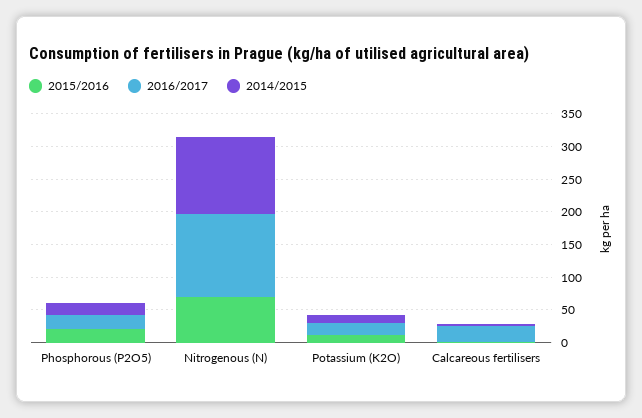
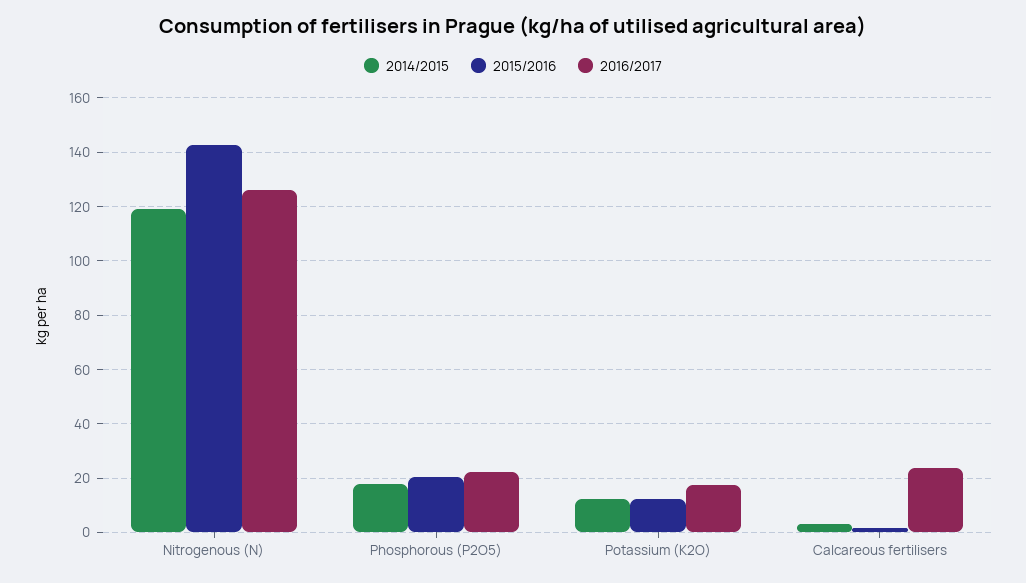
2015/2016, Nitrogenous (N): 75 -> 142.5

